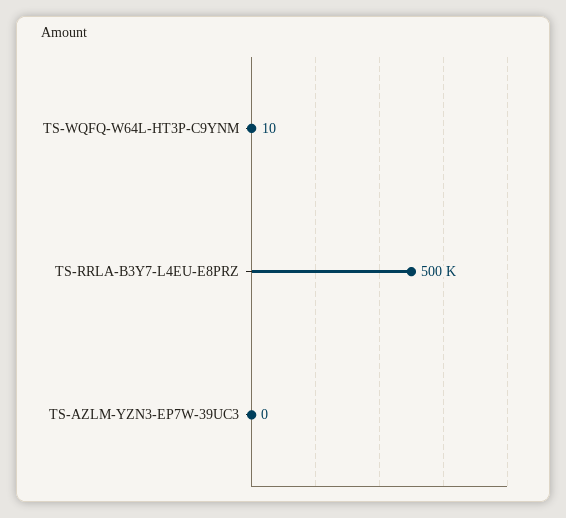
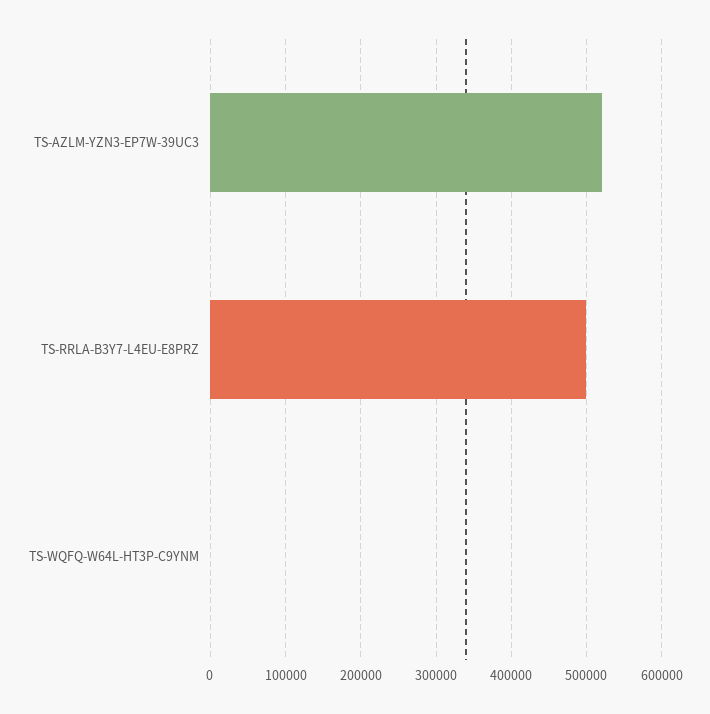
TS-AZLM-YZN3-EP7W-39UC3: 0 -> 520000

